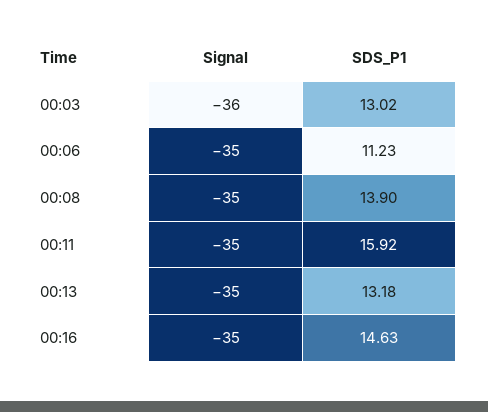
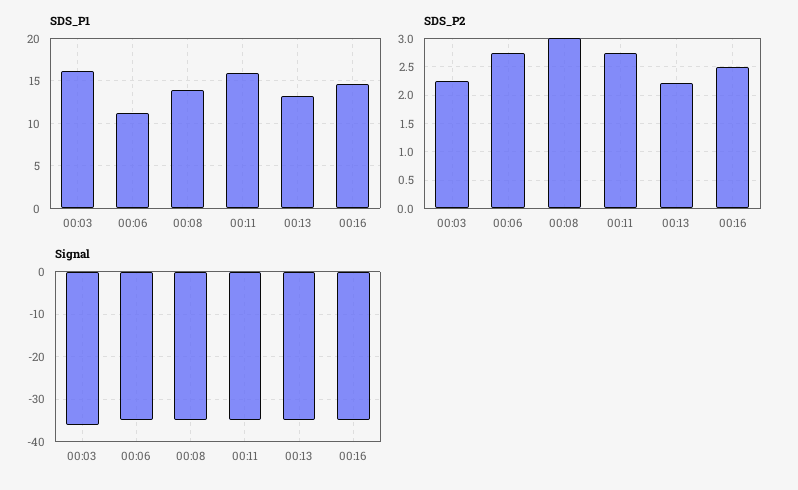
SDS_P1, 00:03: 13.02 -> 16
SDS_P2, 00:03: none -> 2.25
SDS_P2, 00:06: none -> 2.75
SDS_P2, 00:08: none -> 3
SDS_P2, 00:11: none -> 2.75
SDS_P2, 00:13: none -> 2.25
SDS_P2, 00:16: none -> 2.5

